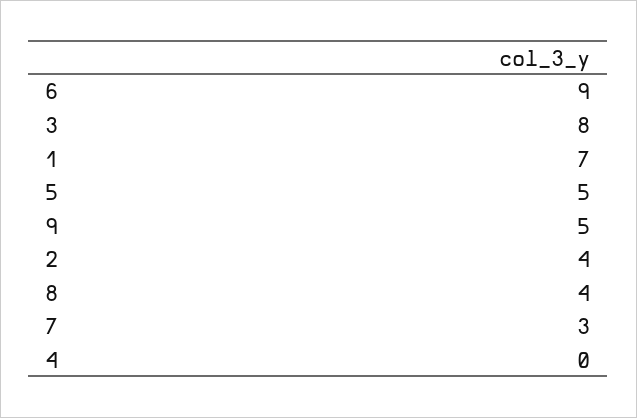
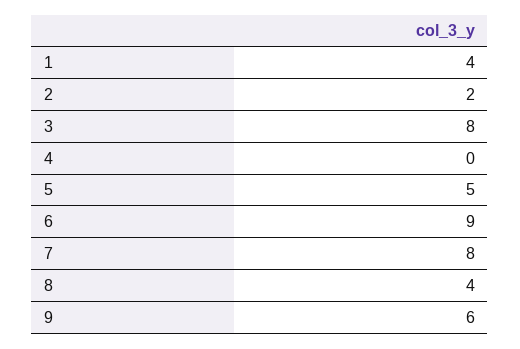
1: 7 -> 4
9: 5 -> 6
2: 4 -> 2
7: 3 -> 8

